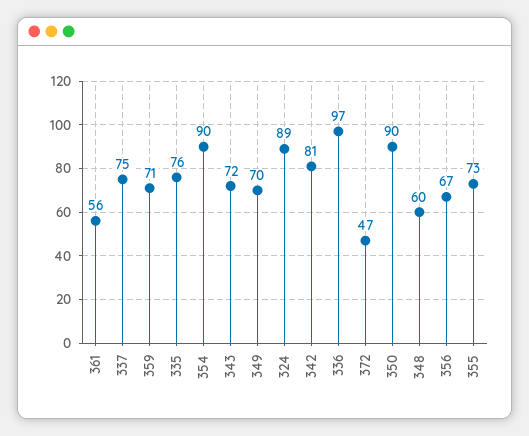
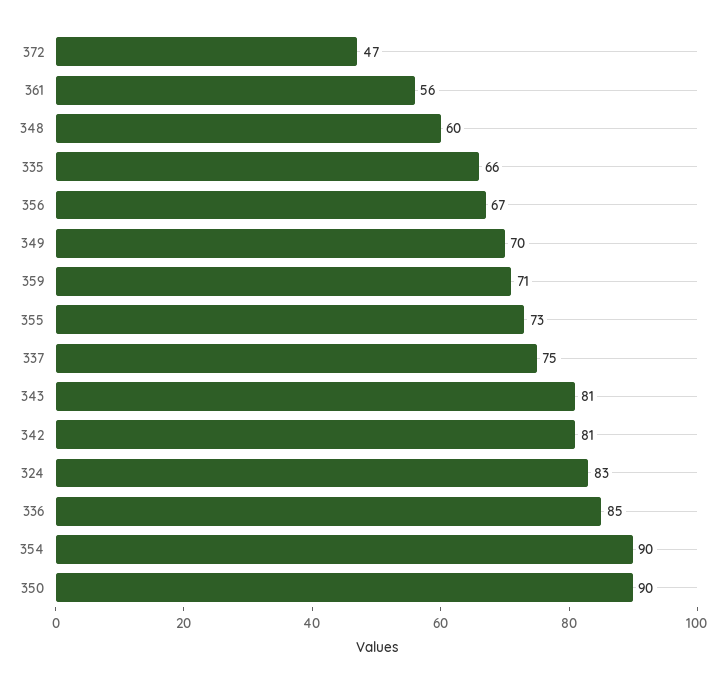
335: 76 -> 66
343: 72 -> 81
324: 89 -> 83
336: 97 -> 85

